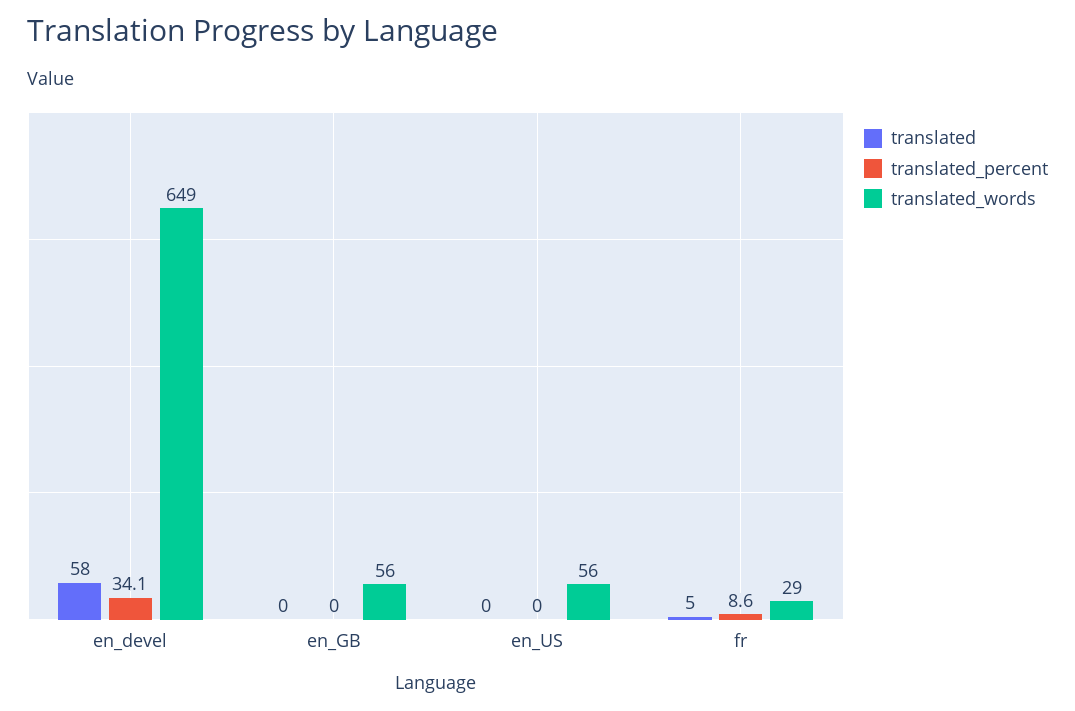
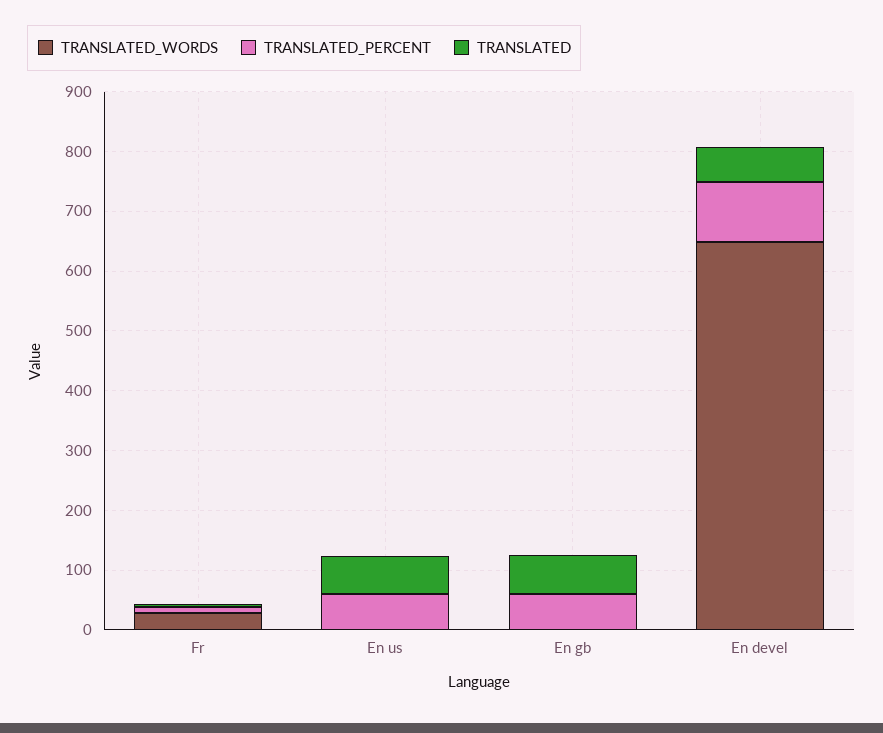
translated_percent, en_devel: 34.1 -> 100
translated, en_GB: 0 -> 60
translated_percent, en_GB: 0 -> 60
translated_words, en_GB: 56 -> 0
translated, en_US: 0 -> 60
translated_percent, en_US: 0 -> 60
translated_words, en_US: 56 -> 0

